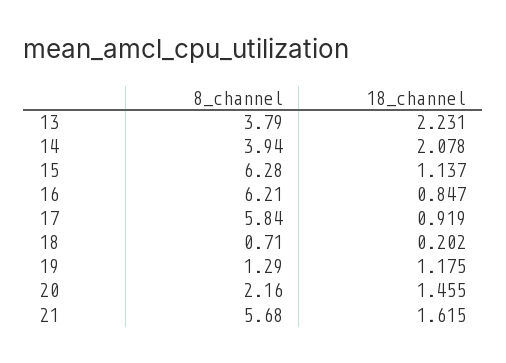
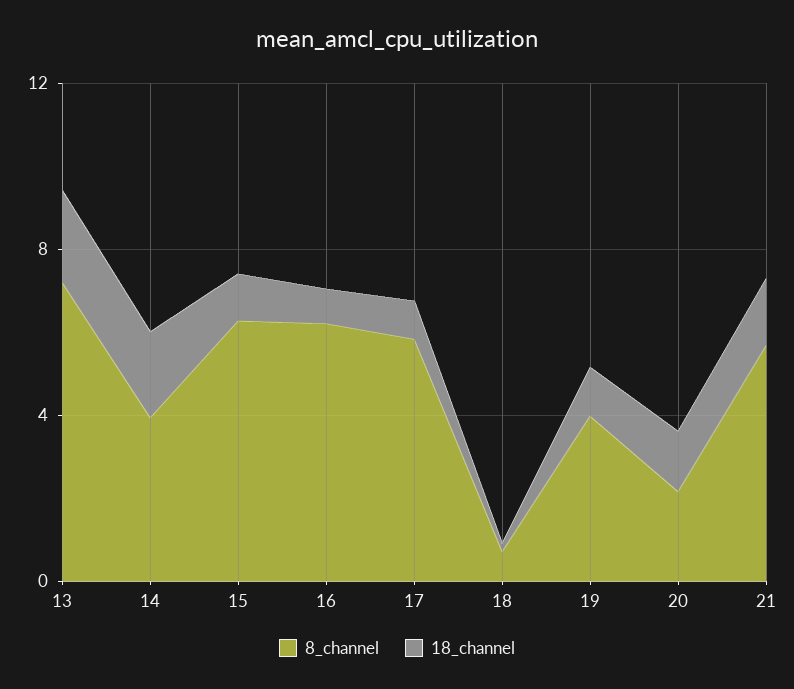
8_channel, 13: 3.79 -> 7
8_channel, 19: 1.29 -> 4

